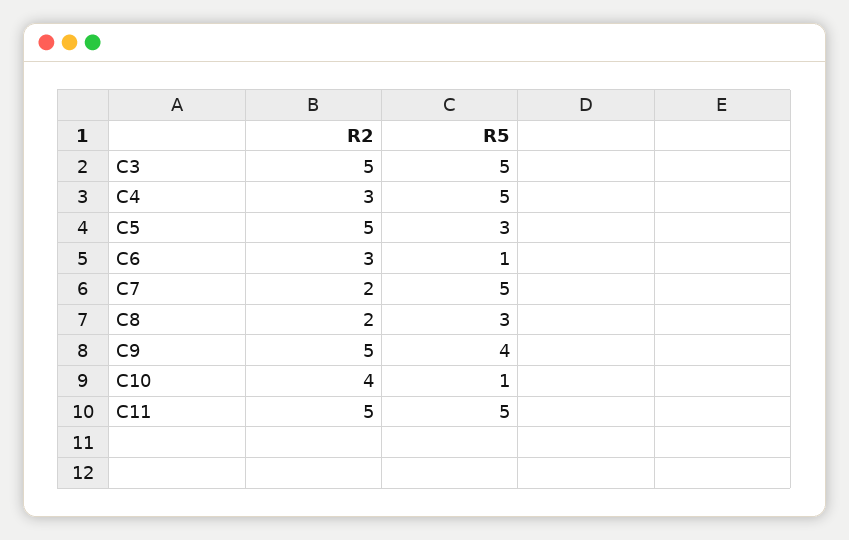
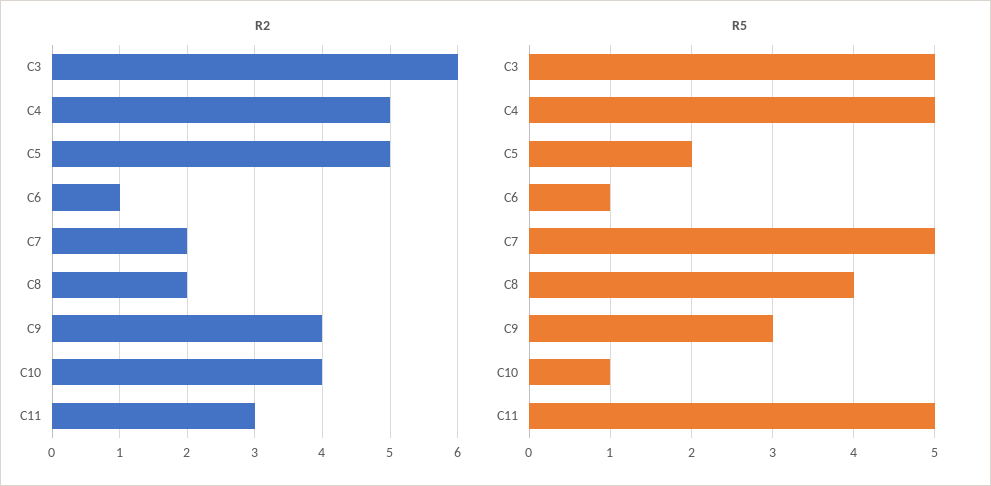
R2, C3: 5 -> 6
R2, C4: 3 -> 5
R5, C5: 3 -> 2
R2, C6: 3 -> 1
R5, C8: 3 -> 4
R2, C9: 5 -> 4
R5, C9: 4 -> 3
R2, C11: 5 -> 3

